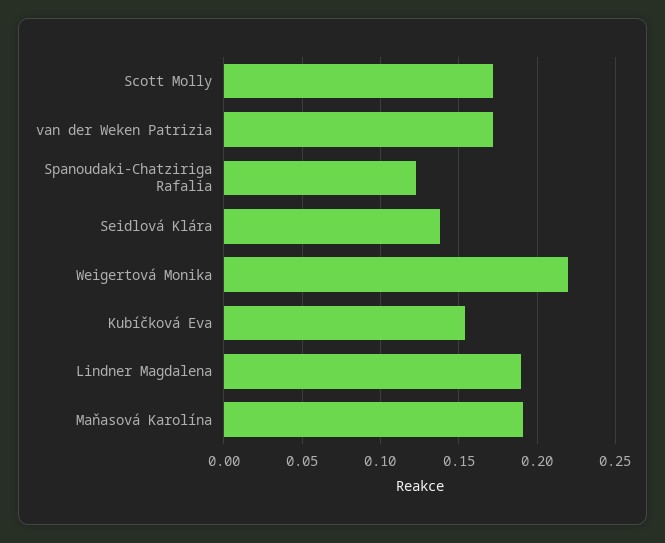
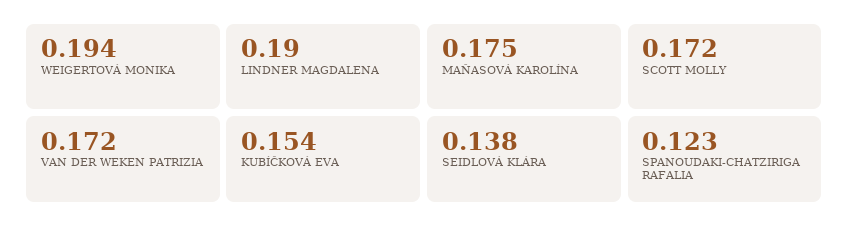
Weigertová Monika: 0.22 -> 0.194
Maňasová Karolína: 0.19 -> 0.175

